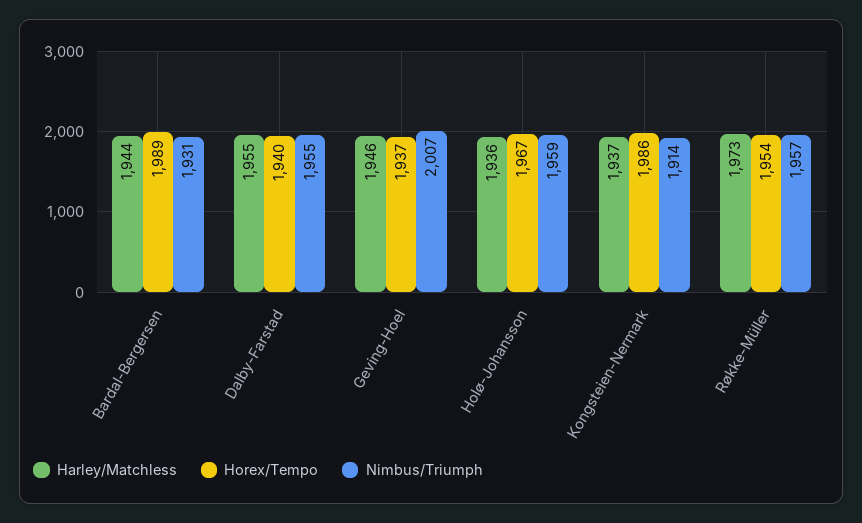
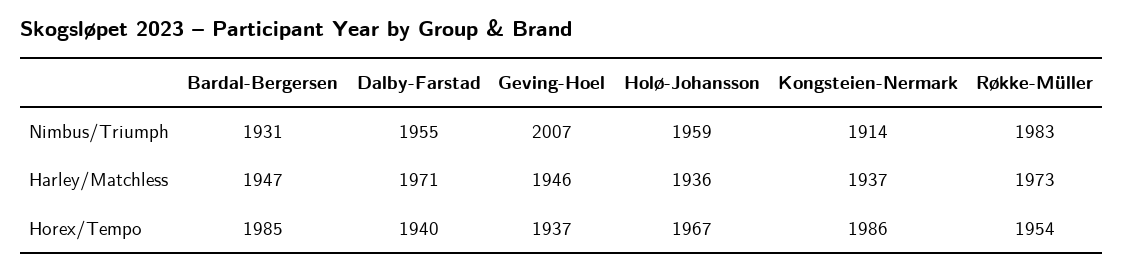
Harley/Matchless, Bardal-Bergersen: 1944 -> 1947
Horex/Tempo, Bardal-Bergersen: 1989 -> 1985
Harley/Matchless, Dalby-Farstad: 1955 -> 1971
Nimbus/Triumph, Røkke-Müller: 1957 -> 1983

